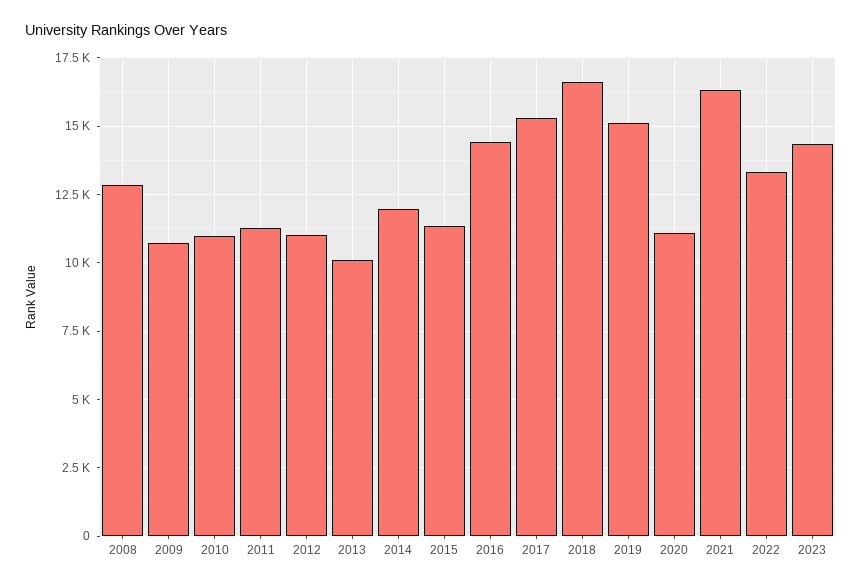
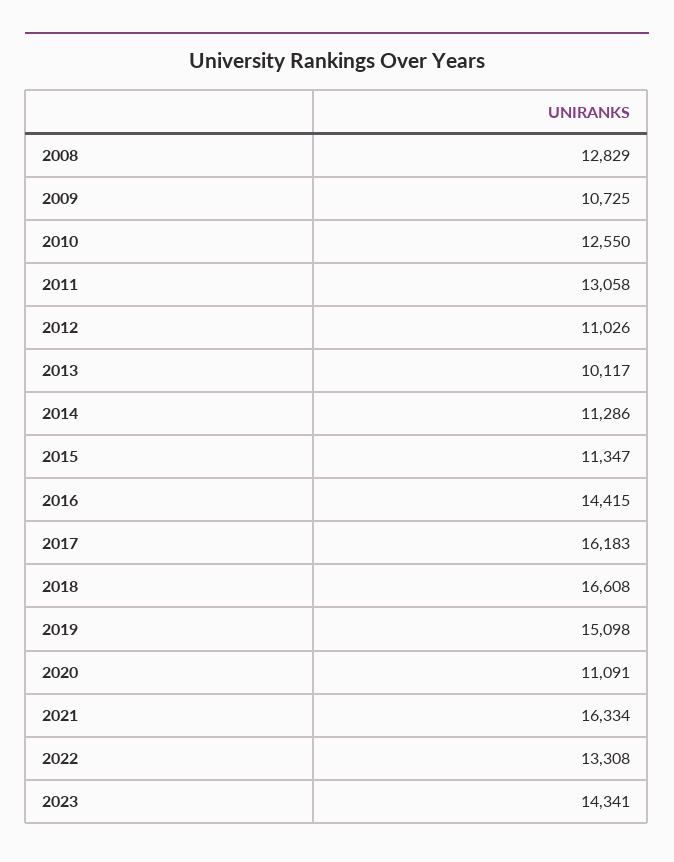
2010: 11000 -> 12550
2011: 11250 -> 13058
2014: 12000 -> 11286
2017: 15250 -> 16183

